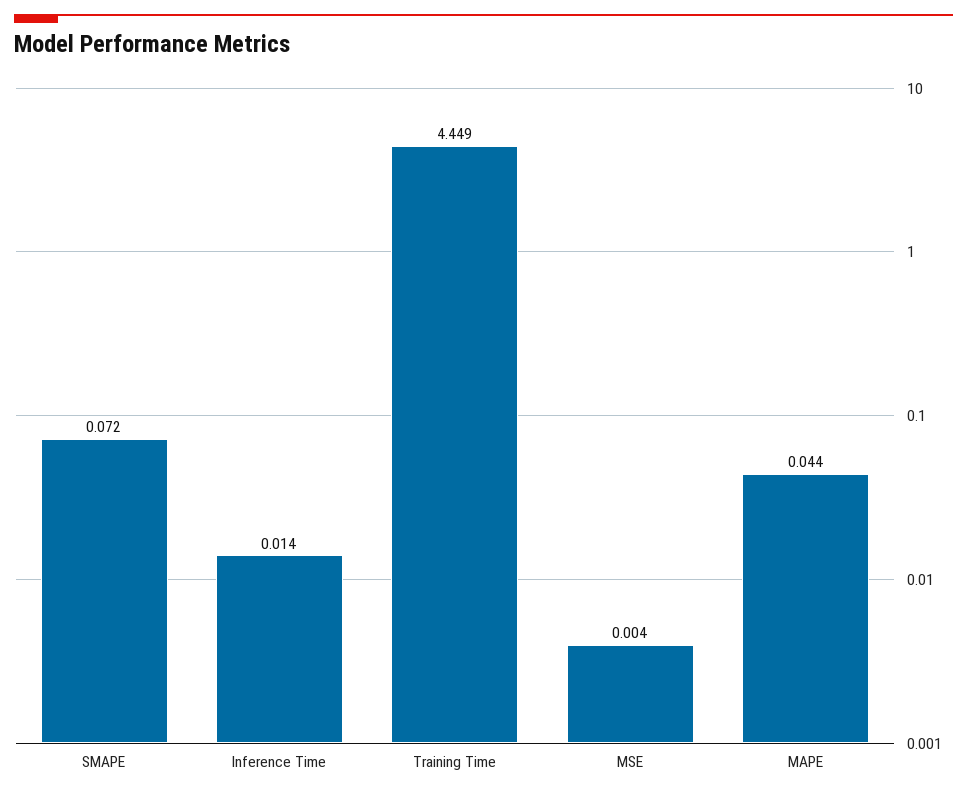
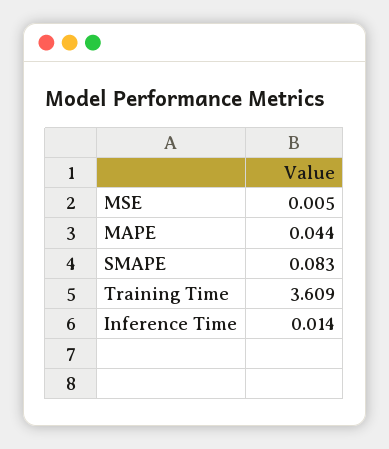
SMAPE: 0.072 -> 0.083
Training Time: 4.449 -> 3.609
MSE: 0.004 -> 0.005

